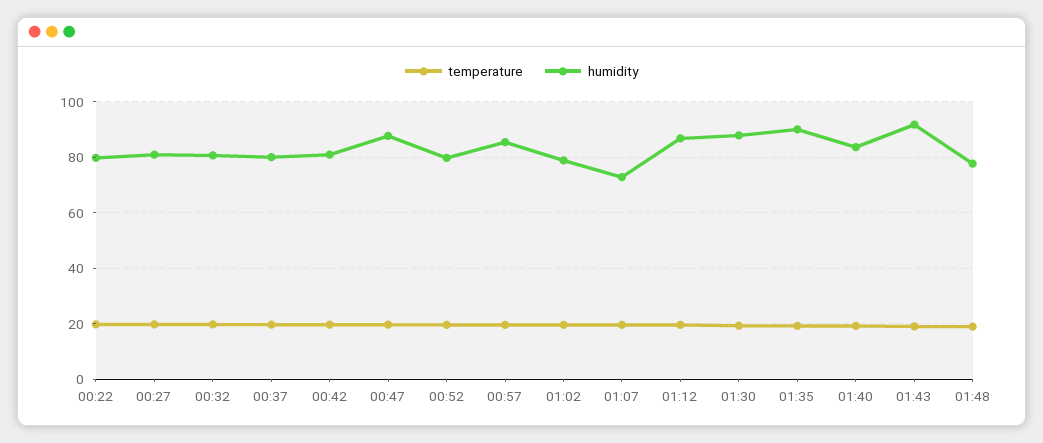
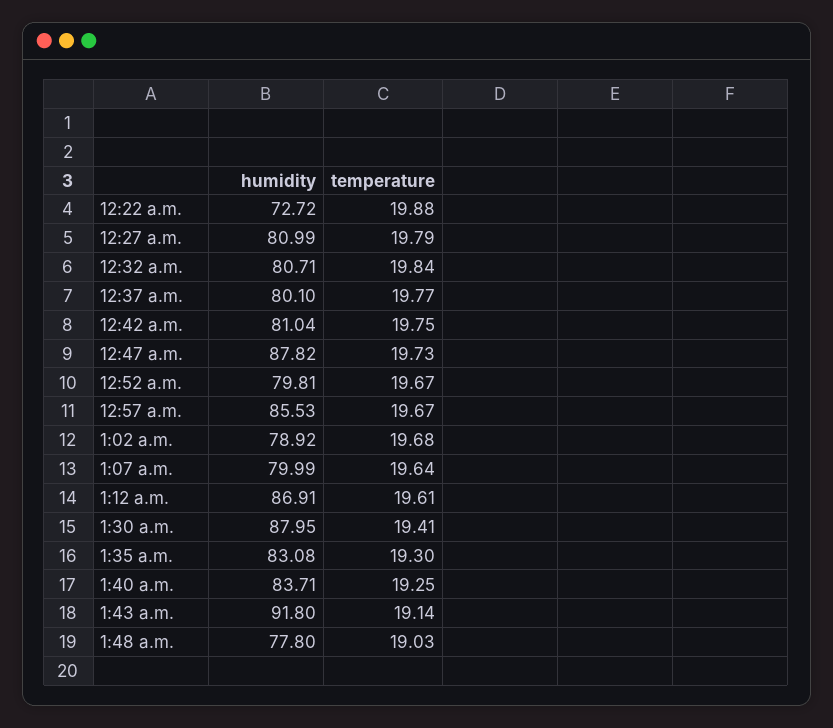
humidity, 00:22: 80 -> 72.72
humidity, 01:07: 72.5 -> 79.99
humidity, 01:35: 90 -> 83.08

